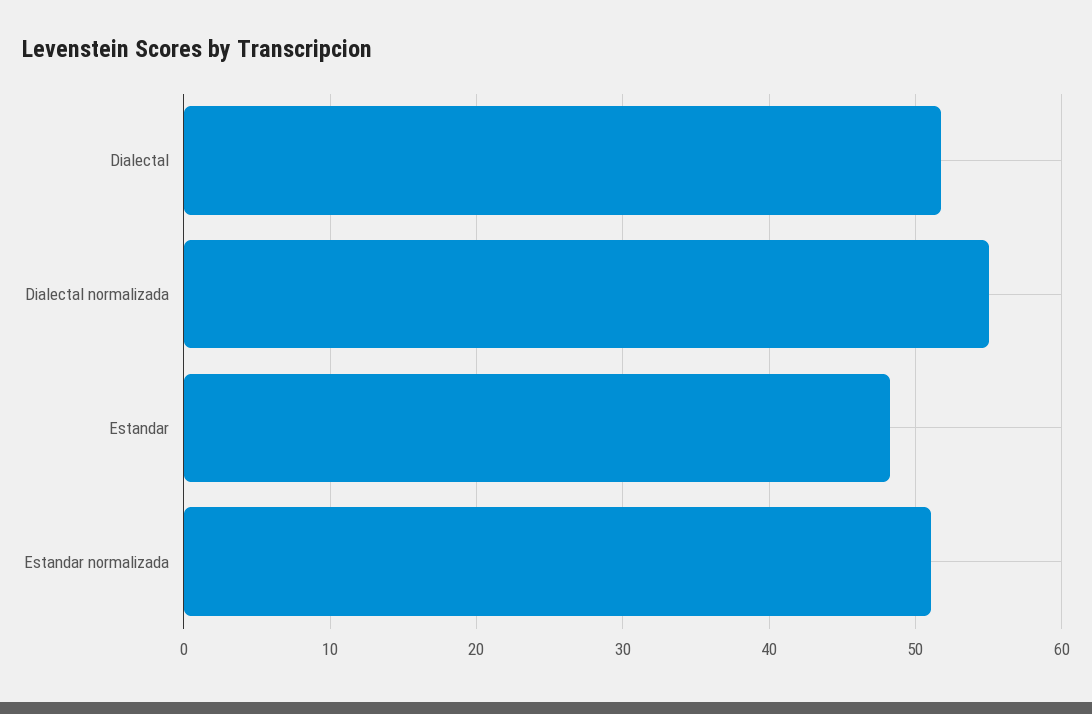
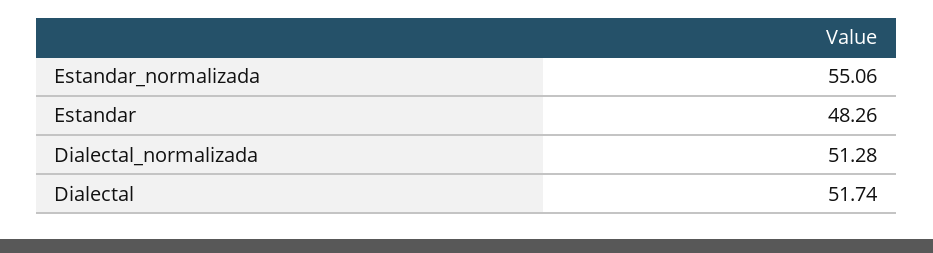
Dialectal normalizada: 55 -> 51.28
Estandar normalizada: 51 -> 55.06

